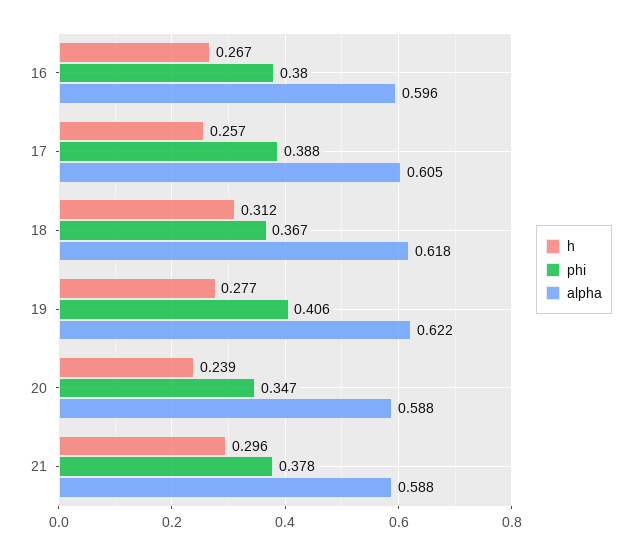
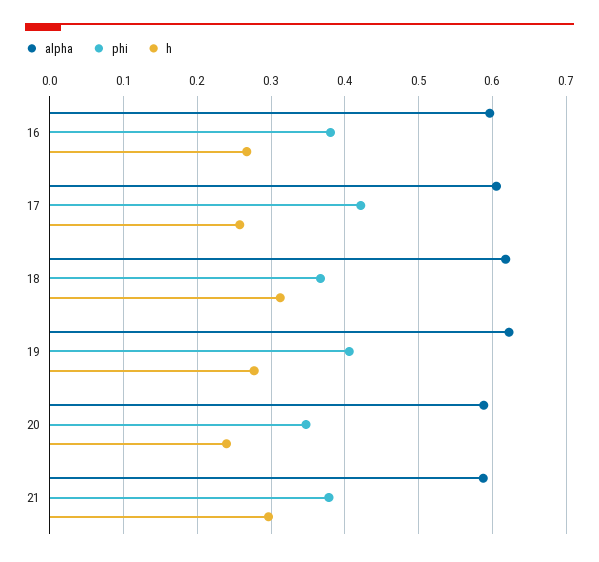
phi, 17: 0.388 -> 0.42

